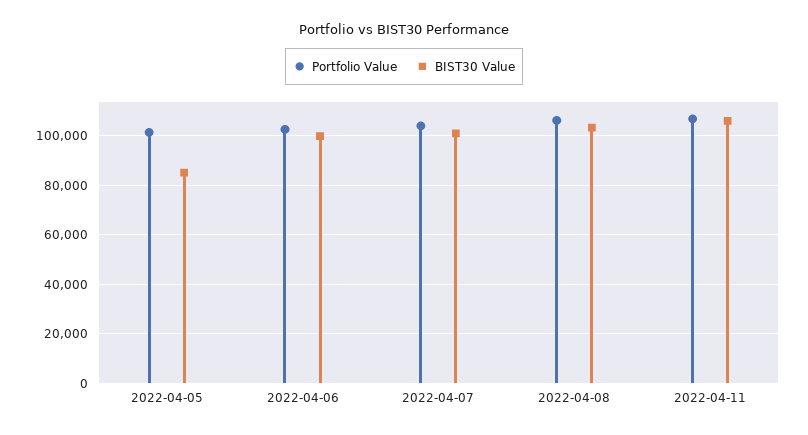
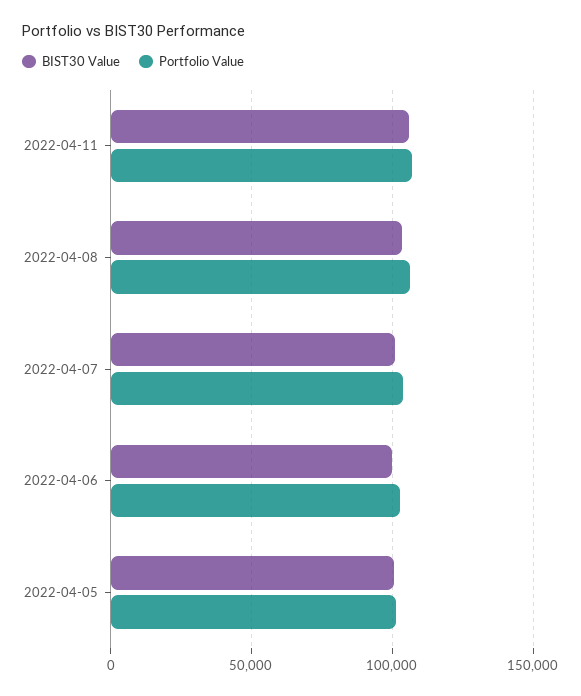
BIST30 Value, 2022-04-05: 85000 -> 100000

